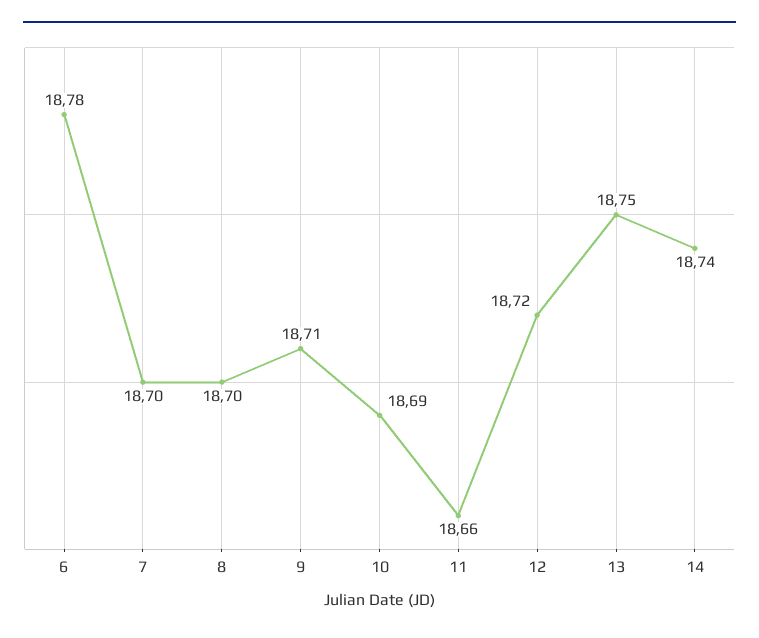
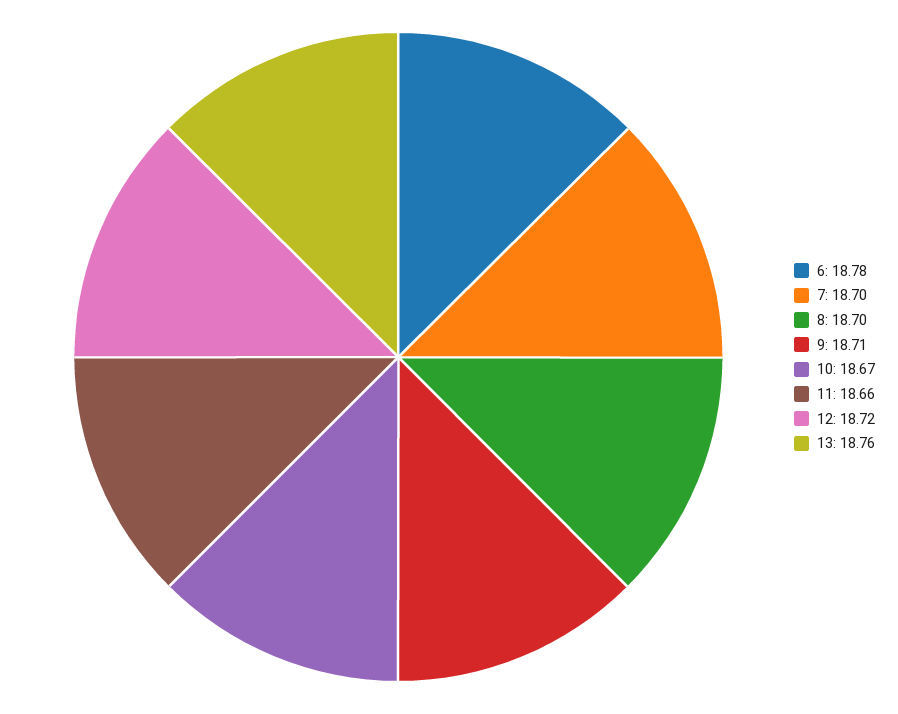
10: 18.69 -> 18.67
13: 18.75 -> 18.76
14: 18.74 -> none

